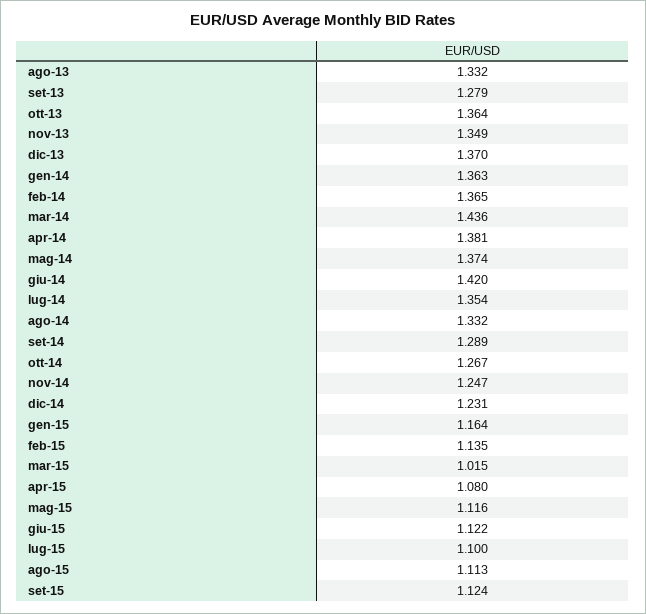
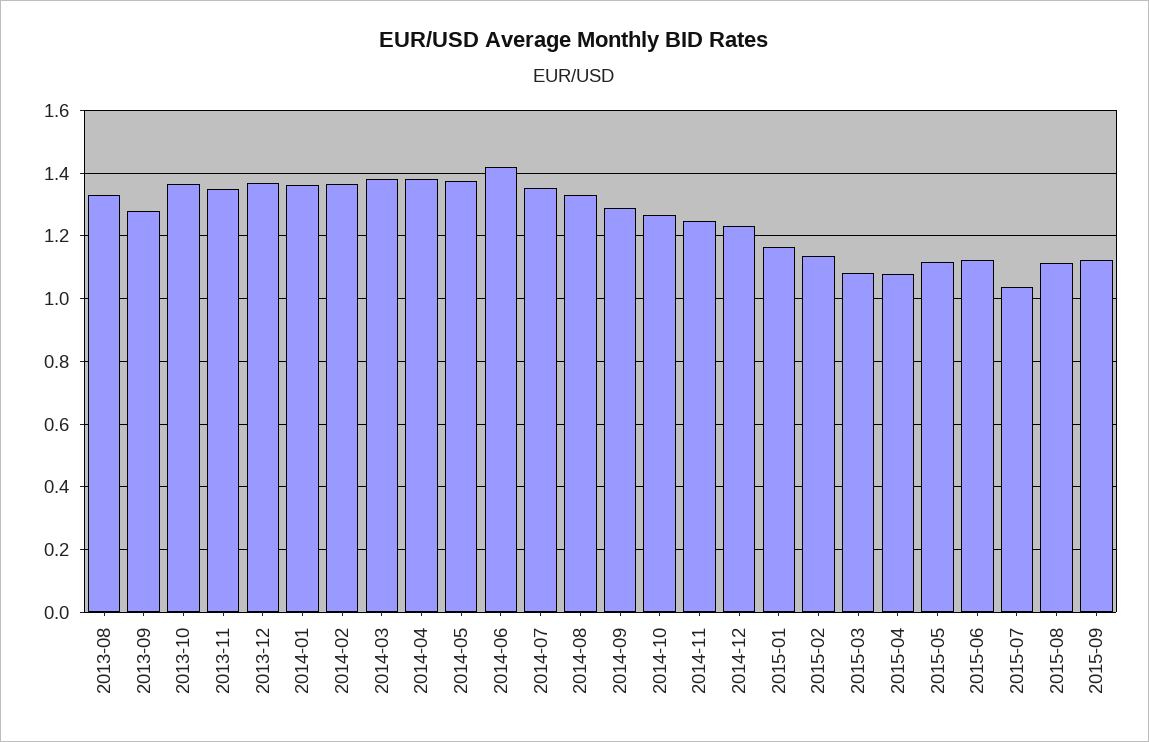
mar-14: 1.436 -> 1.38
mar-15: 1.015 -> 1.08
lug-15: 1.1 -> 1.04

